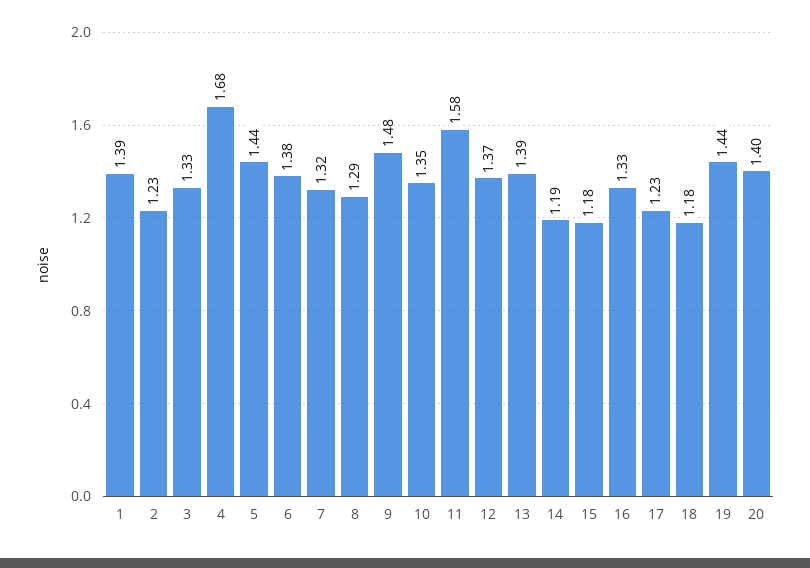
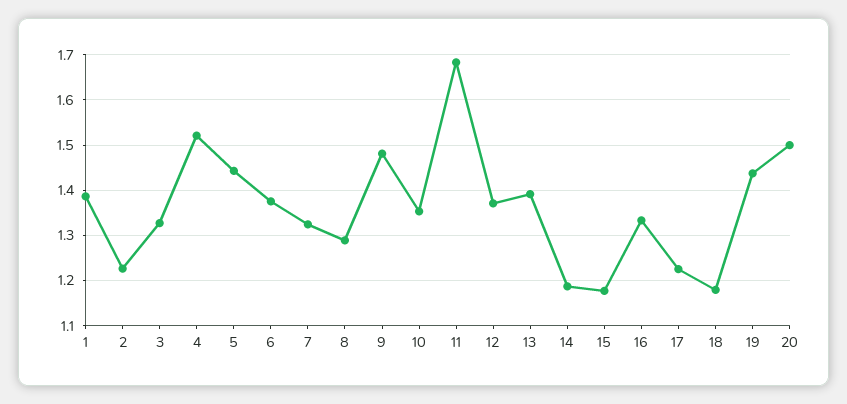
4: 1.68 -> 1.52
11: 1.58 -> 1.68
20: 1.4 -> 1.5

